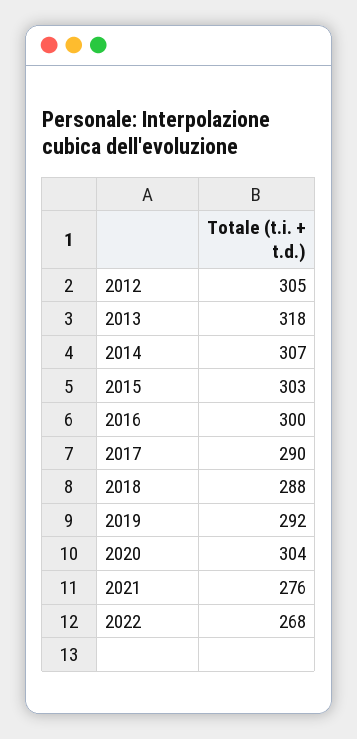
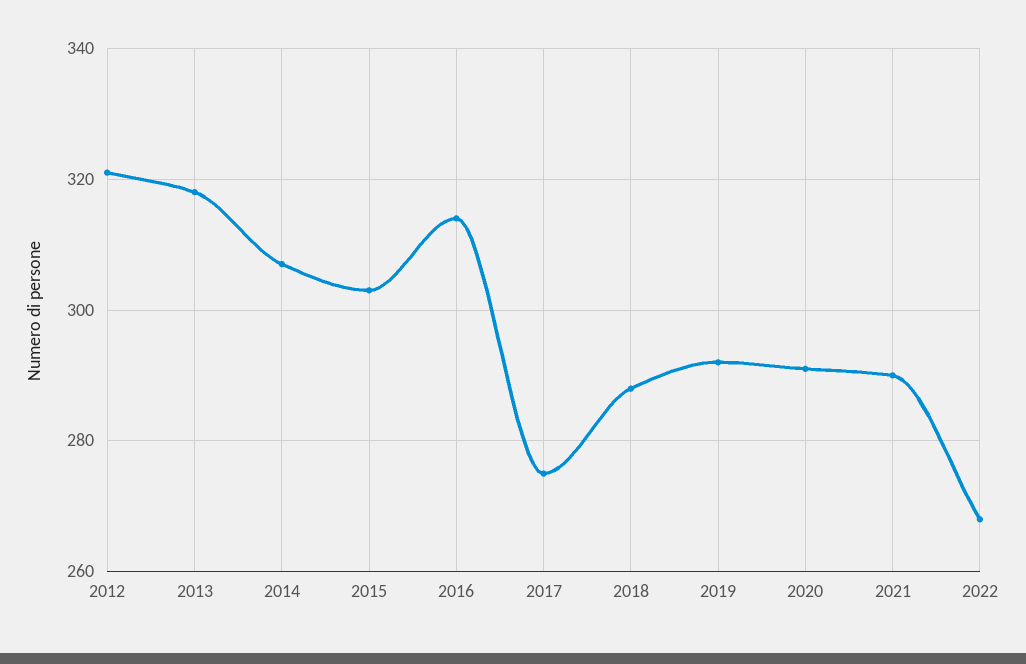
2012: 305 -> 320
2016: 300 -> 315
2017: 290 -> 275
2020: 304 -> 290
2021: 276 -> 290

